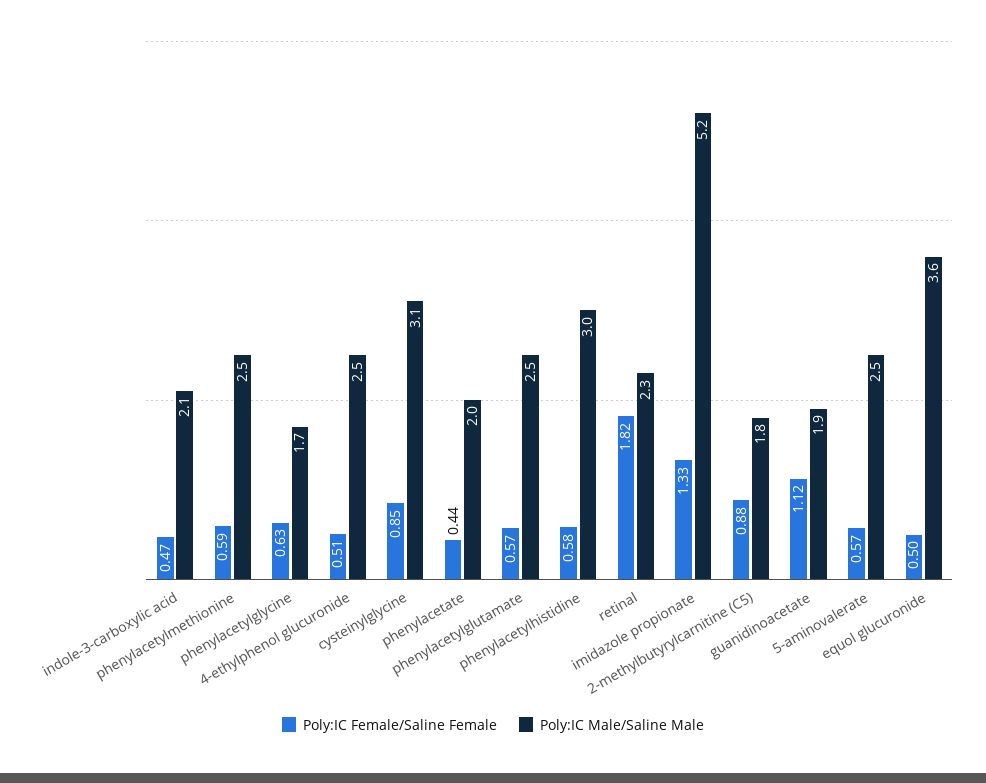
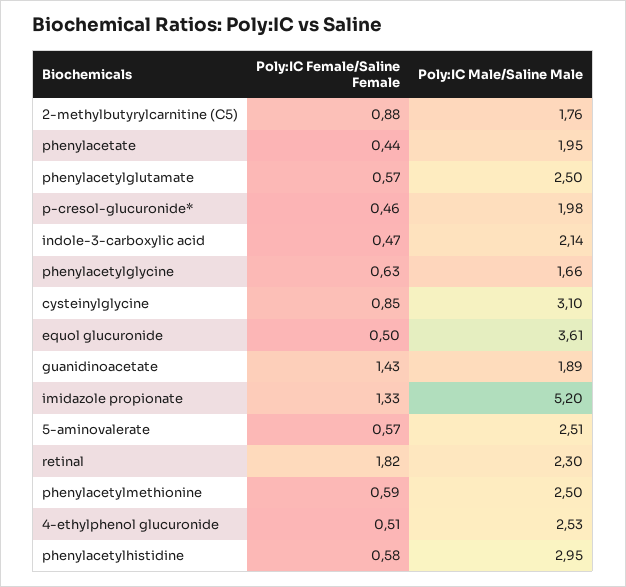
Poly:IC Female/Saline Female, guanidinoacetate: 1.12 -> 1.43
Poly:IC Female/Saline Female, p-cresol-glucuronide*: none -> 0.46
Poly:IC Male/Saline Male, p-cresol-glucuronide*: none -> 1.98

